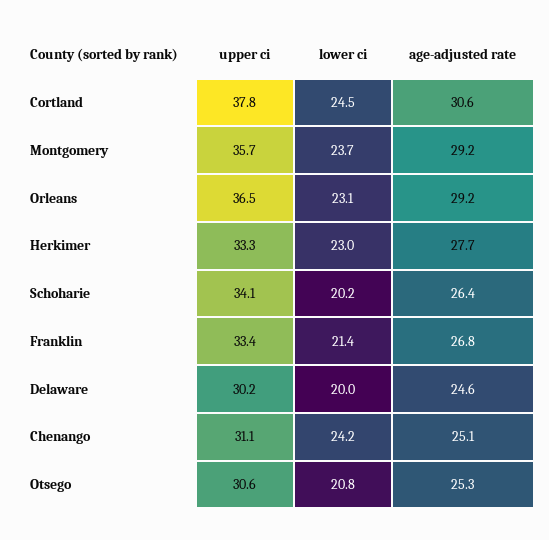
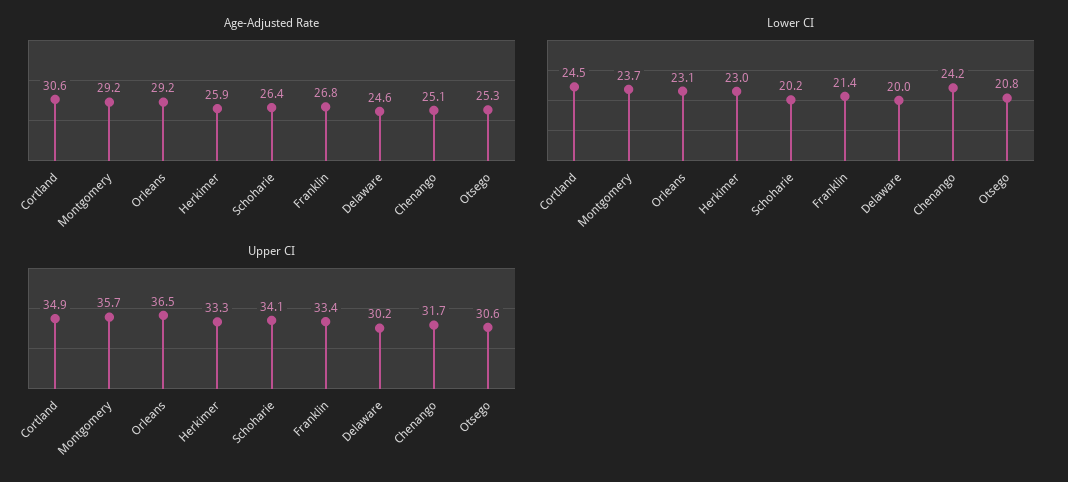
upper ci, Cortland: 37.8 -> 34.9
age-adjusted rate, Herkimer: 27.7 -> 25.9
upper ci, Chenango: 31.1 -> 31.7

